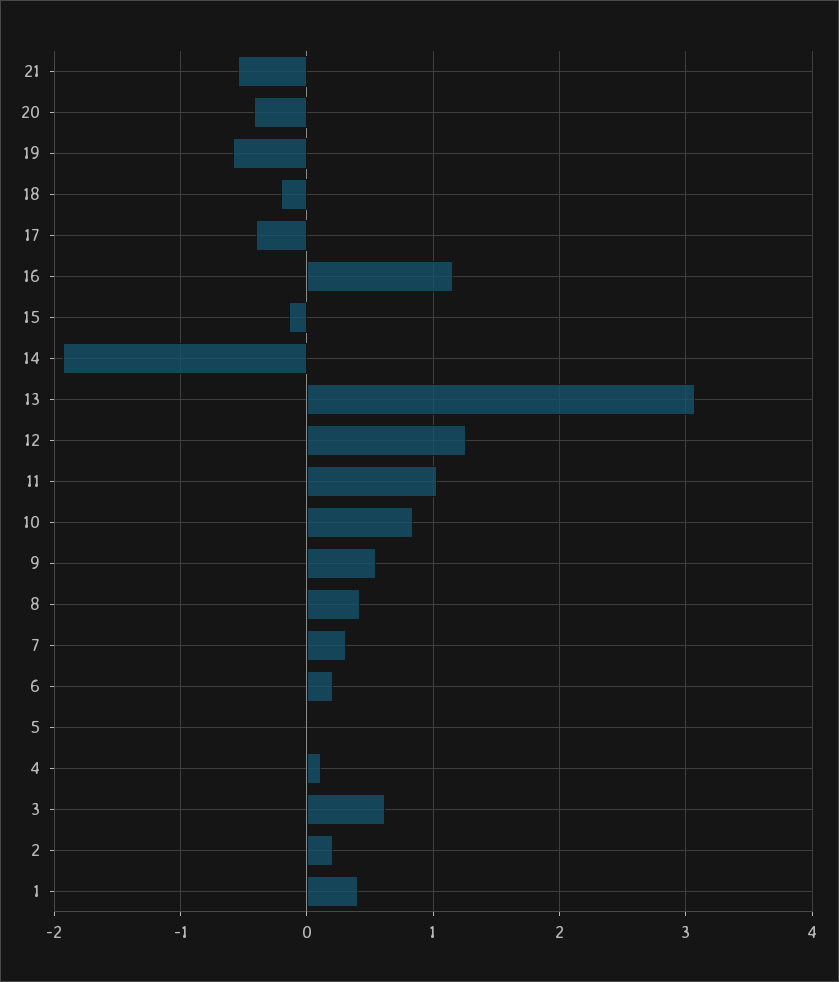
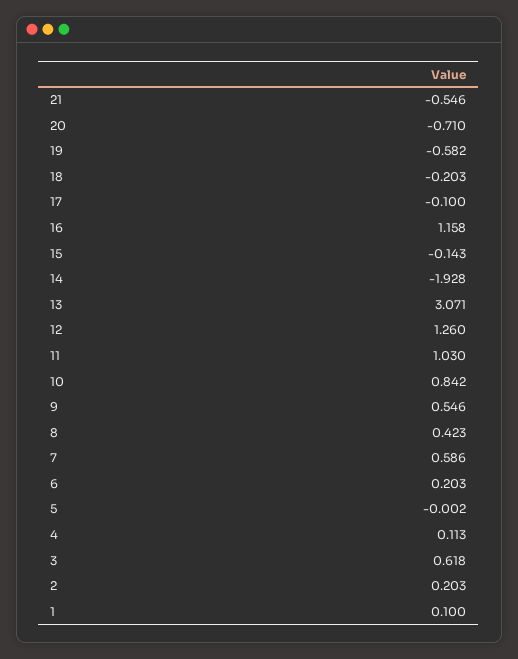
20: -0.4 -> -0.71
17: -0.4 -> -0.1
7: 0.3 -> 0.586
1: 0.4 -> 0.1

